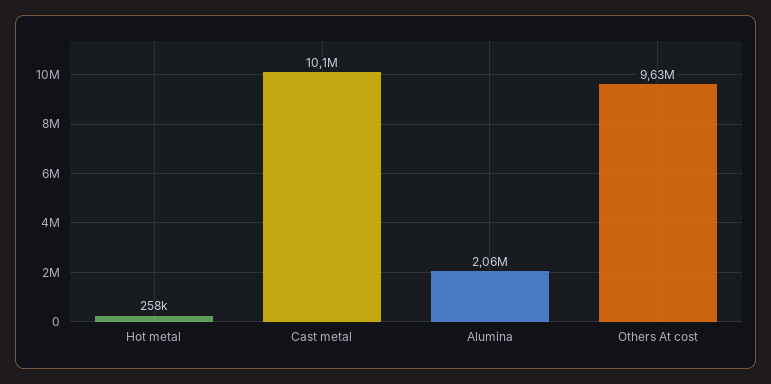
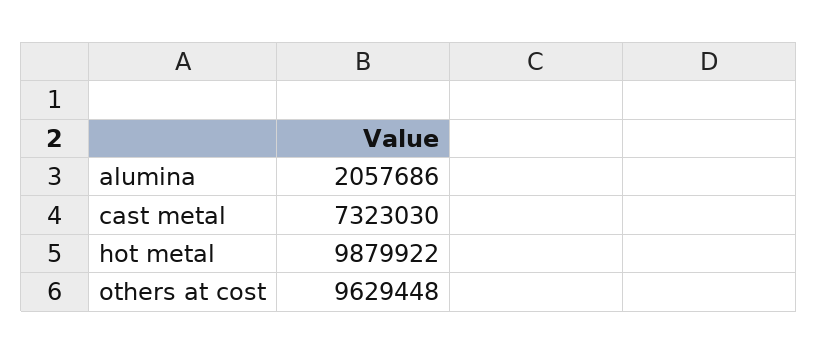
Hot metal: 258000 -> 9879922
Cast metal: 10100000 -> 7323030

